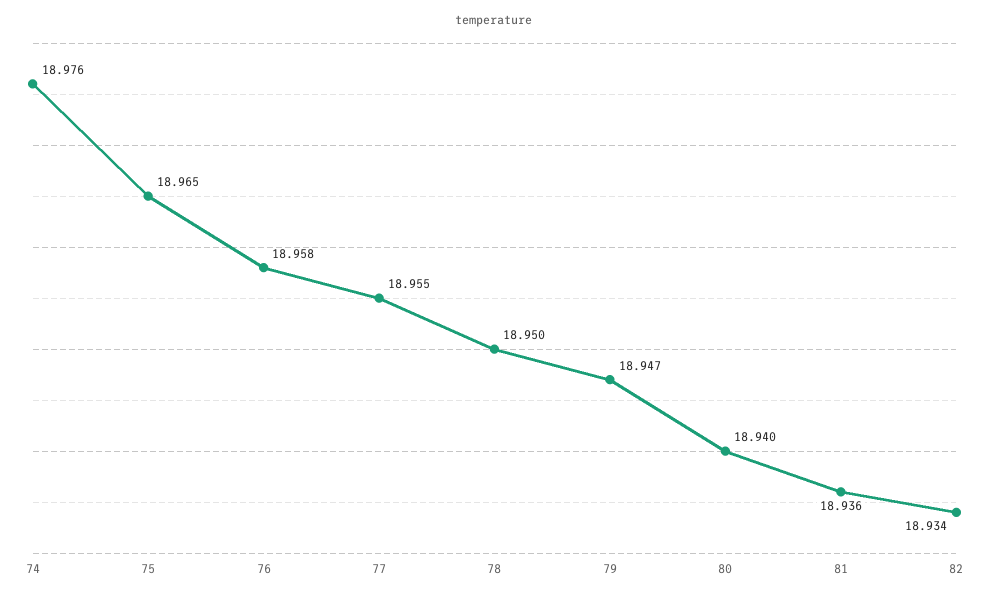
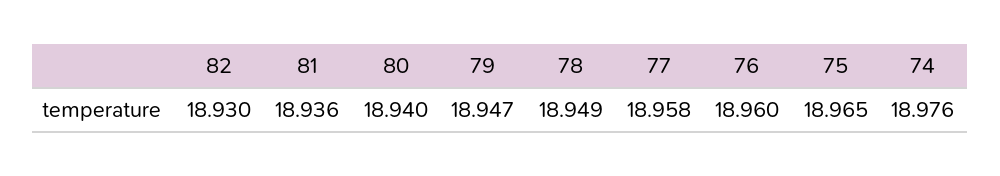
76: 18.958 -> 18.96
77: 18.955 -> 18.958
78: 18.95 -> 18.949
82: 18.934 -> 18.93

